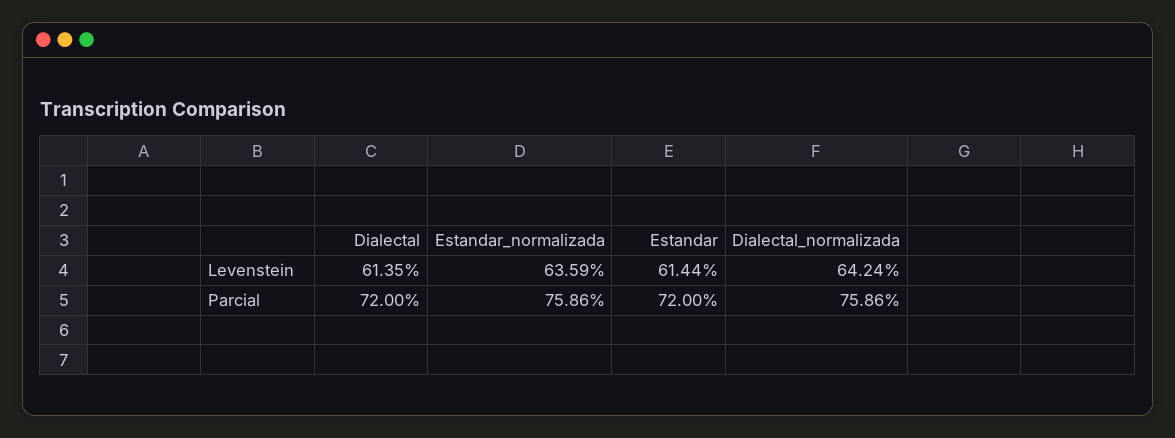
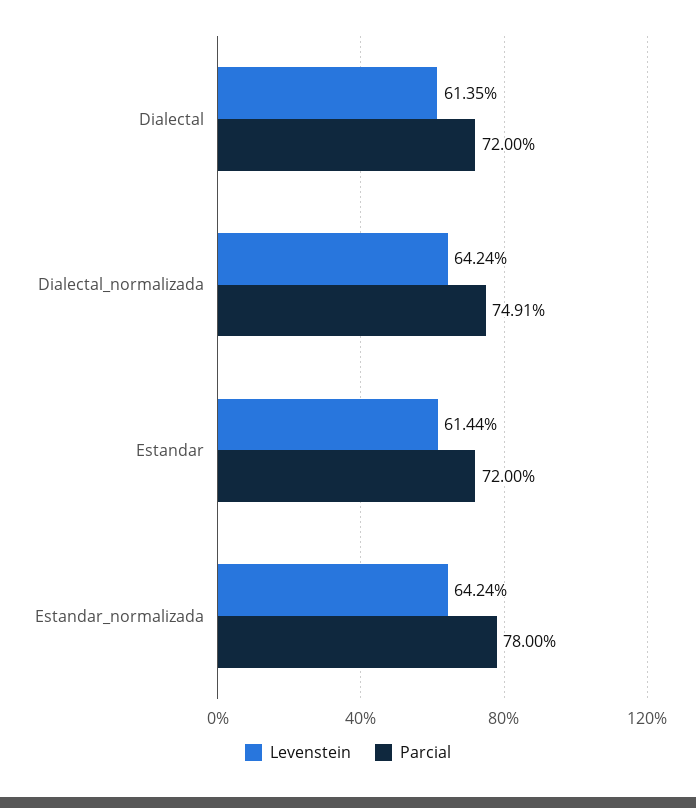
Levenstein, Estandar_normalizada: 63.59 -> 64.24
Parcial, Estandar_normalizada: 75.86 -> 78
Parcial, Dialectal_normalizada: 75.86 -> 74.91

